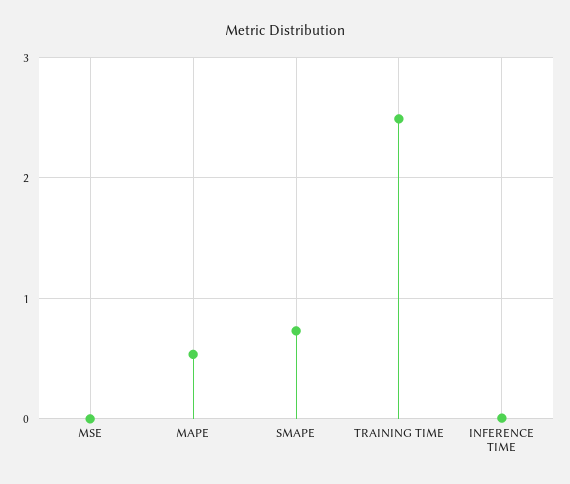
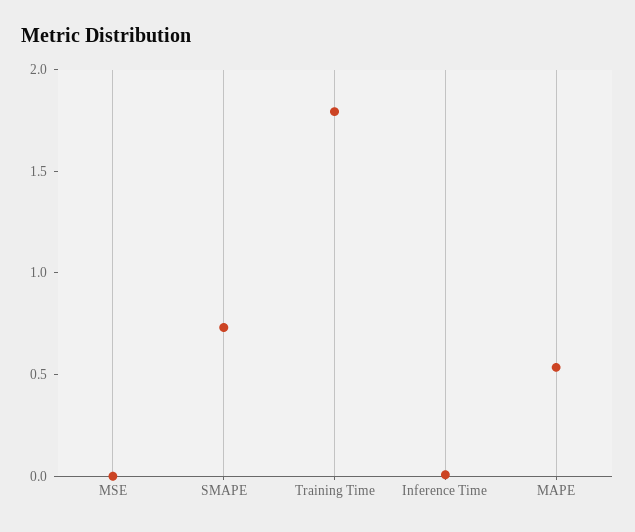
TRAINING TIME: 2.5 -> 1.8

